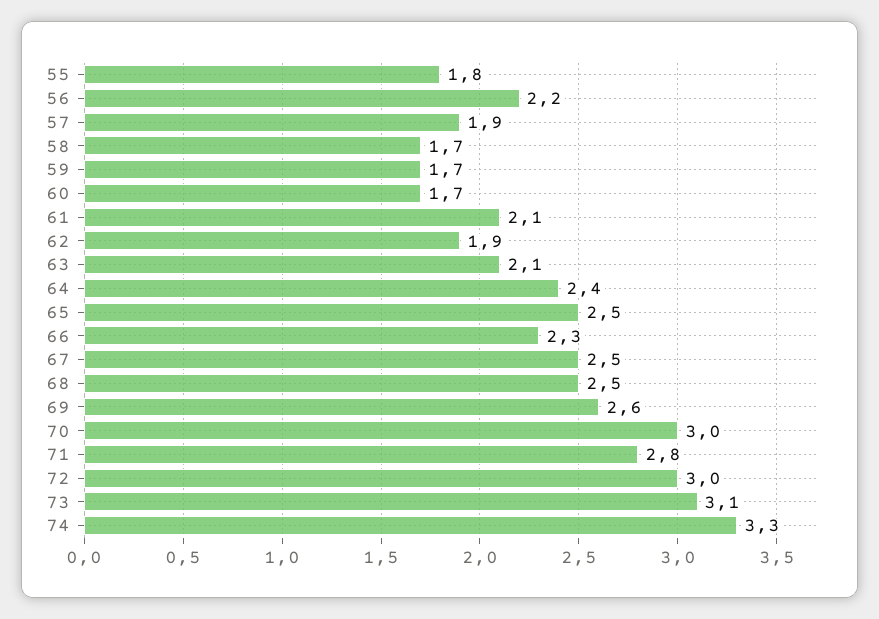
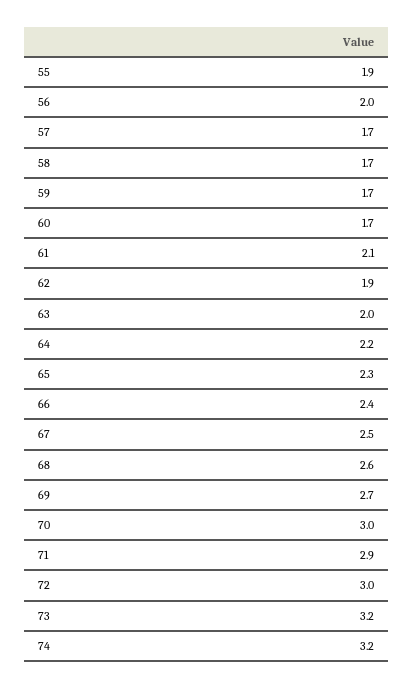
55: 1.8 -> 1.9
56: 2.2 -> 2
57: 1.9 -> 1.7
63: 2.1 -> 2
64: 2.4 -> 2.2
65: 2.5 -> 2.3
66: 2.3 -> 2.4
68: 2.5 -> 2.6
69: 2.6 -> 2.7
71: 2.8 -> 2.9
73: 3.1 -> 3.2
74: 3.3 -> 3.2

